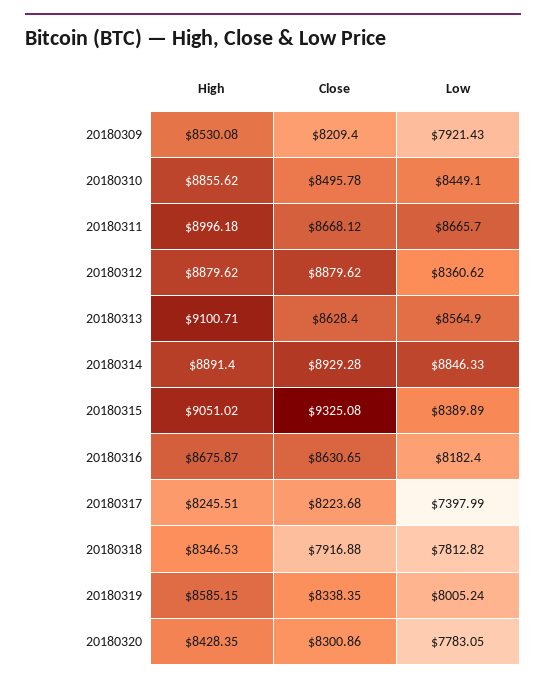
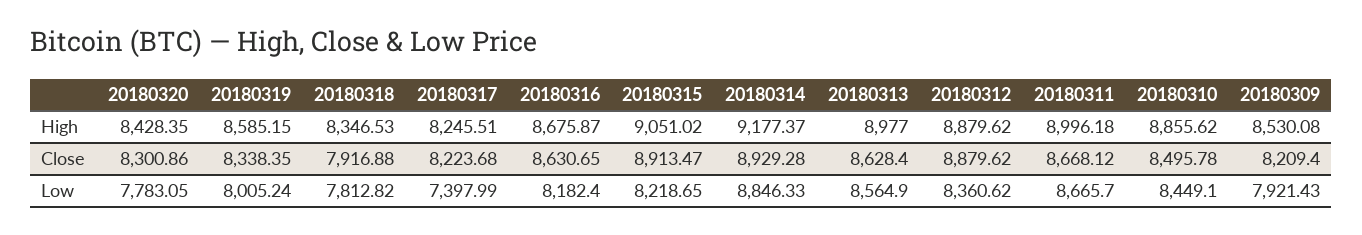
High, 20180313: 9100.71 -> 8977
High, 20180314: 8891.4 -> 9177.37
Close, 20180315: 9325.08 -> 8913.47
Low, 20180315: 8389.89 -> 8218.65

